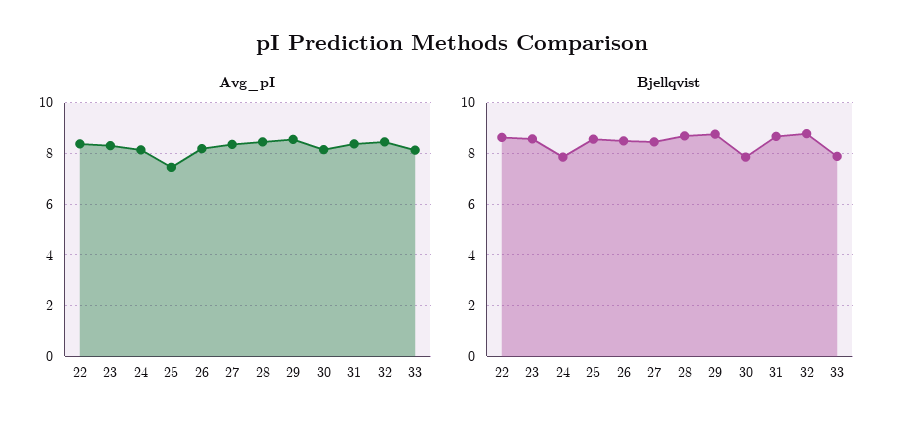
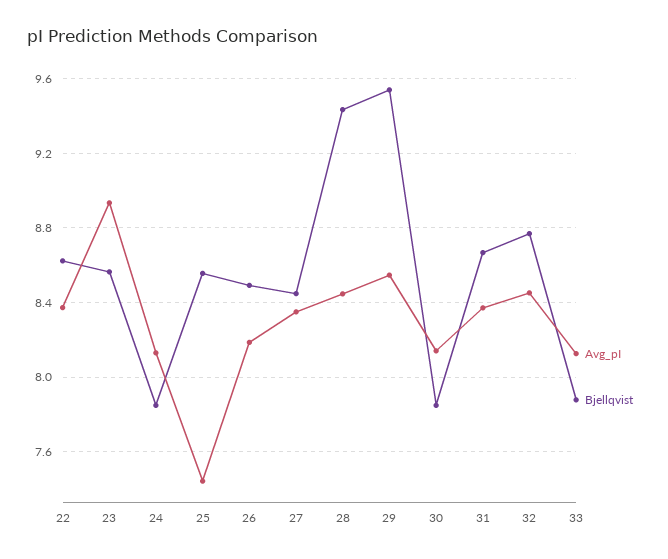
Avg_pI, 23: 8.25 -> 8.95
Bjellqvist, 28: 8.75 -> 9.45
Bjellqvist, 29: 8.75 -> 9.55

